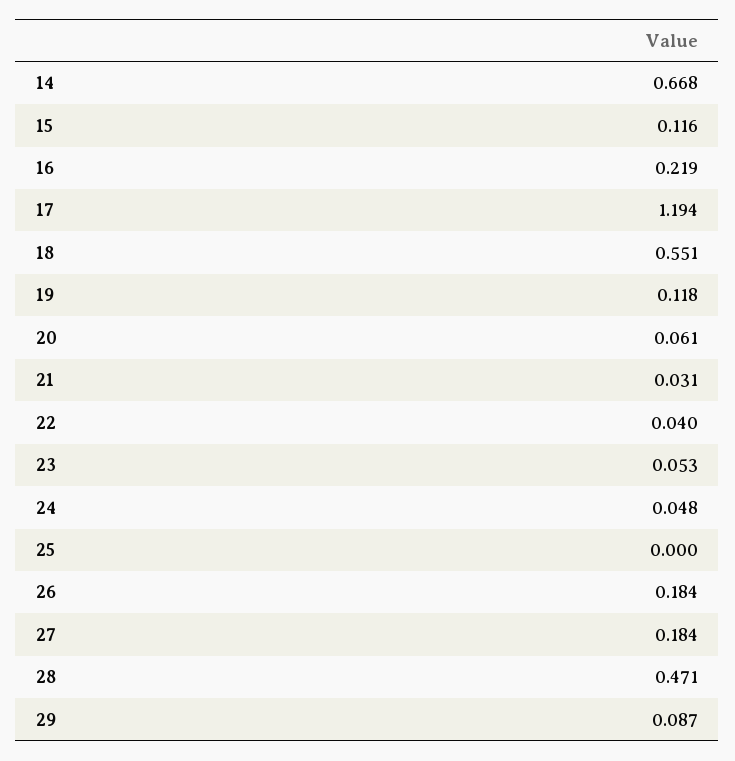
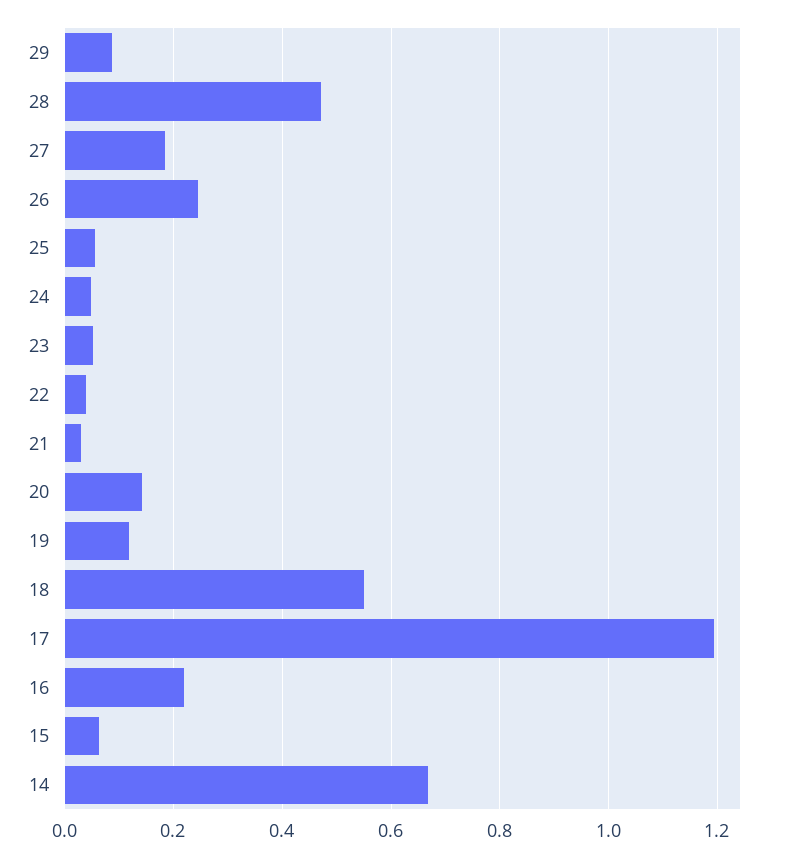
15: 0.116 -> 0.06
20: 0.061 -> 0.14
25: 0 -> 0.06
26: 0.184 -> 0.24

